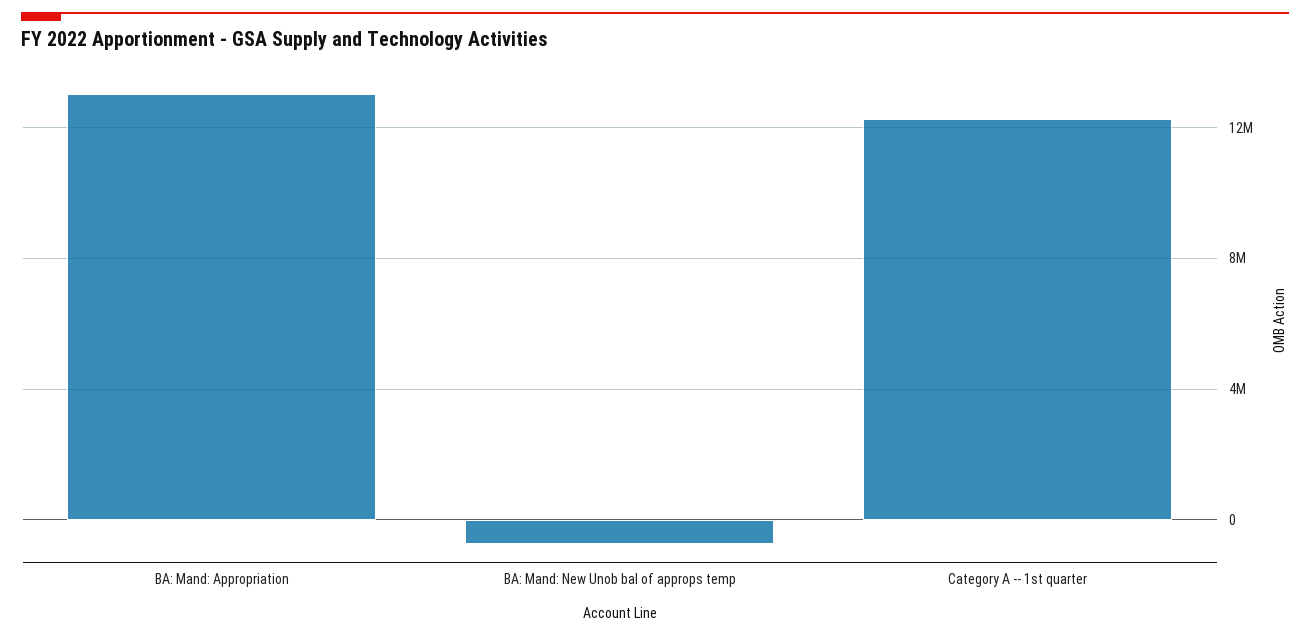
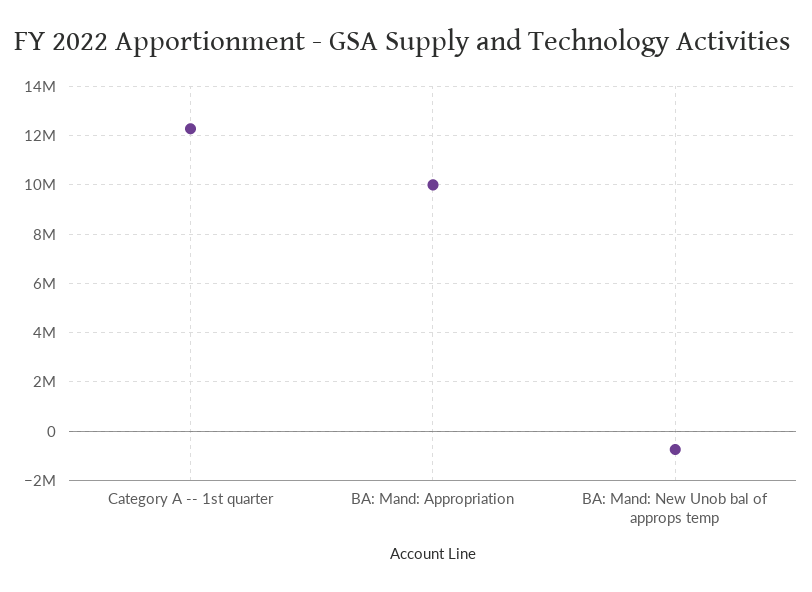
BA: Mand: Appropriation: 13000000 -> 10000000

